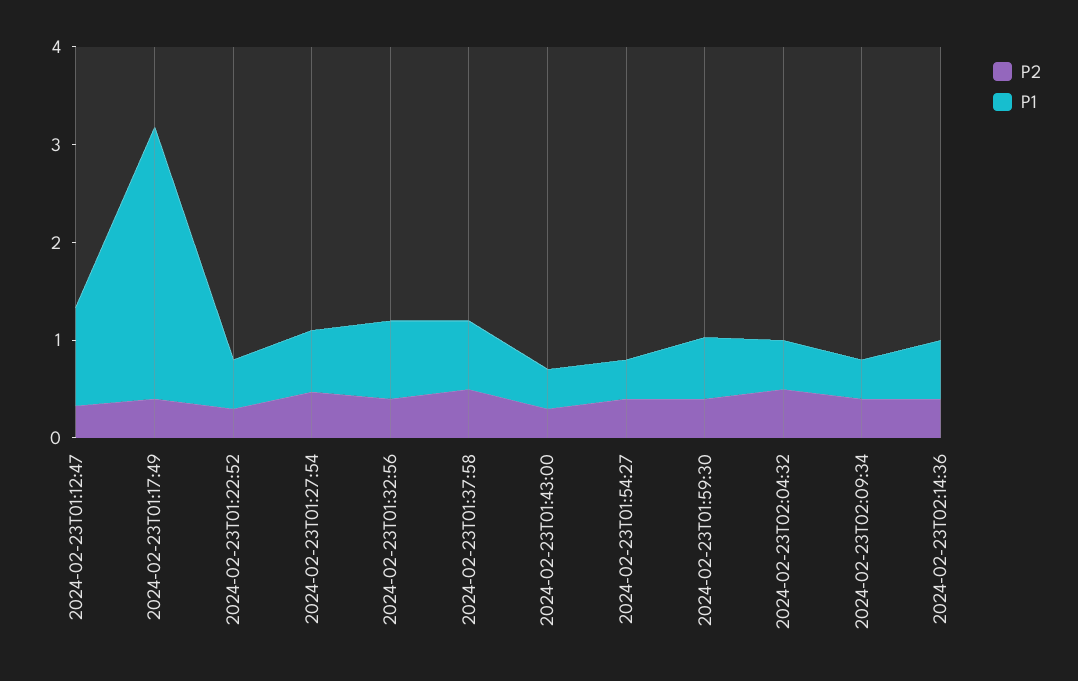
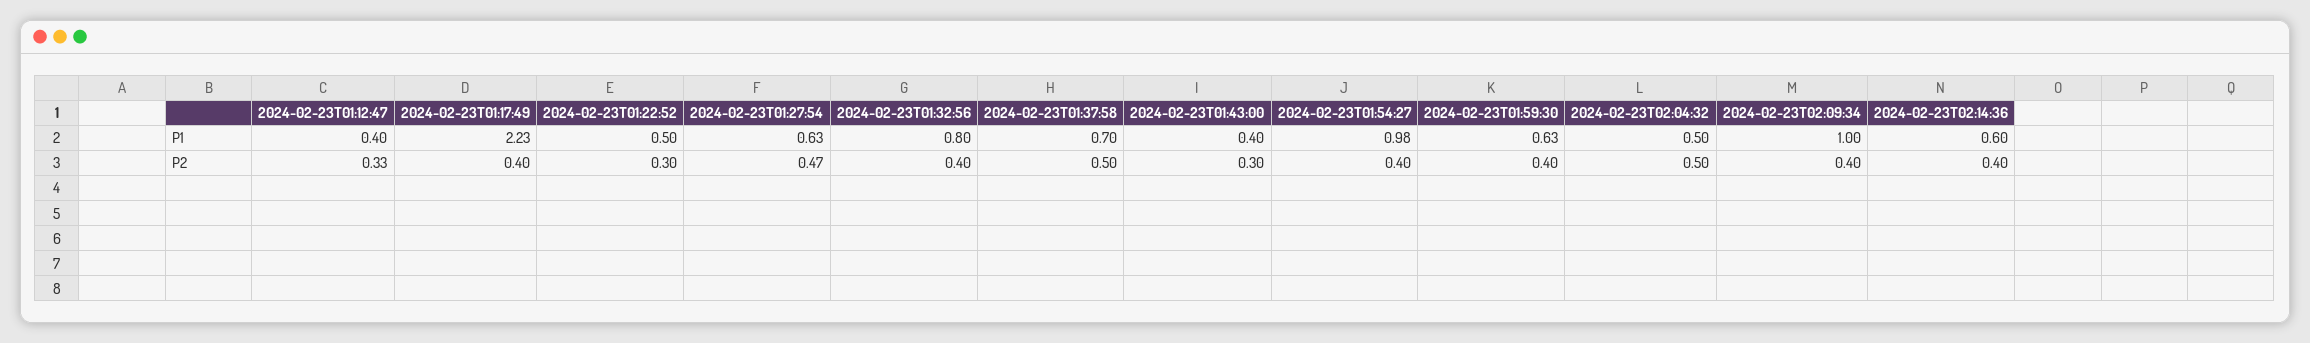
P1, 2024-02-23T01:12:47: 1 -> 0.4
P1, 2024-02-23T01:17:49: 2.8 -> 2.23
P1, 2024-02-23T01:54:27: 0.4 -> 0.98
P1, 2024-02-23T02:09:34: 0.4 -> 1

